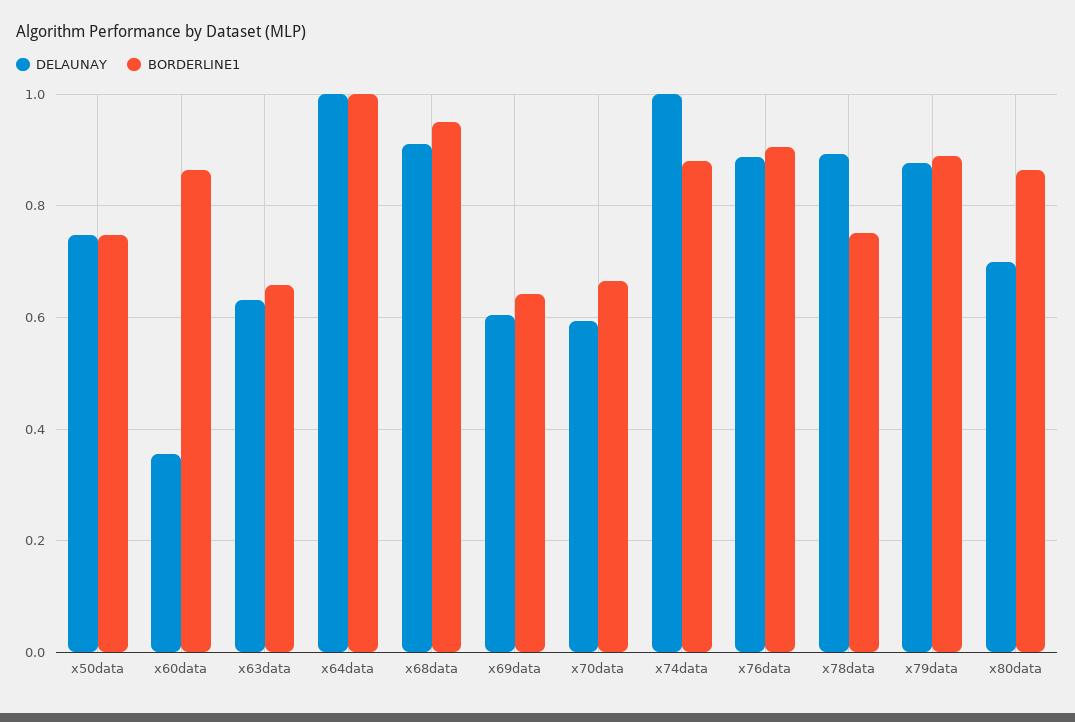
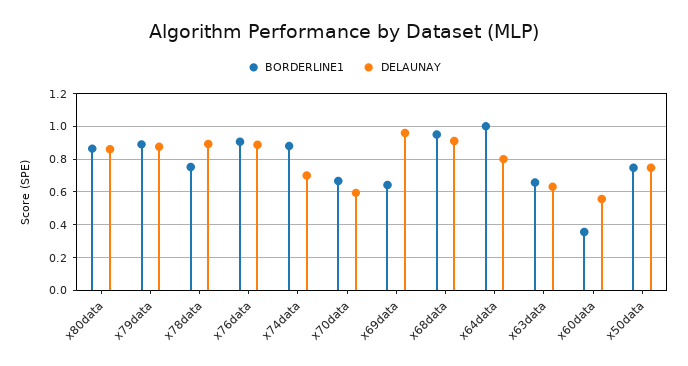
DELAUNAY, x60data: 0.36 -> 0.55
BORDERLINE1, x60data: 0.86 -> 0.35
DELAUNAY, x64data: 1 -> 0.8
DELAUNAY, x69data: 0.6 -> 0.95
DELAUNAY, x74data: 1 -> 0.7
DELAUNAY, x80data: 0.7 -> 0.85

